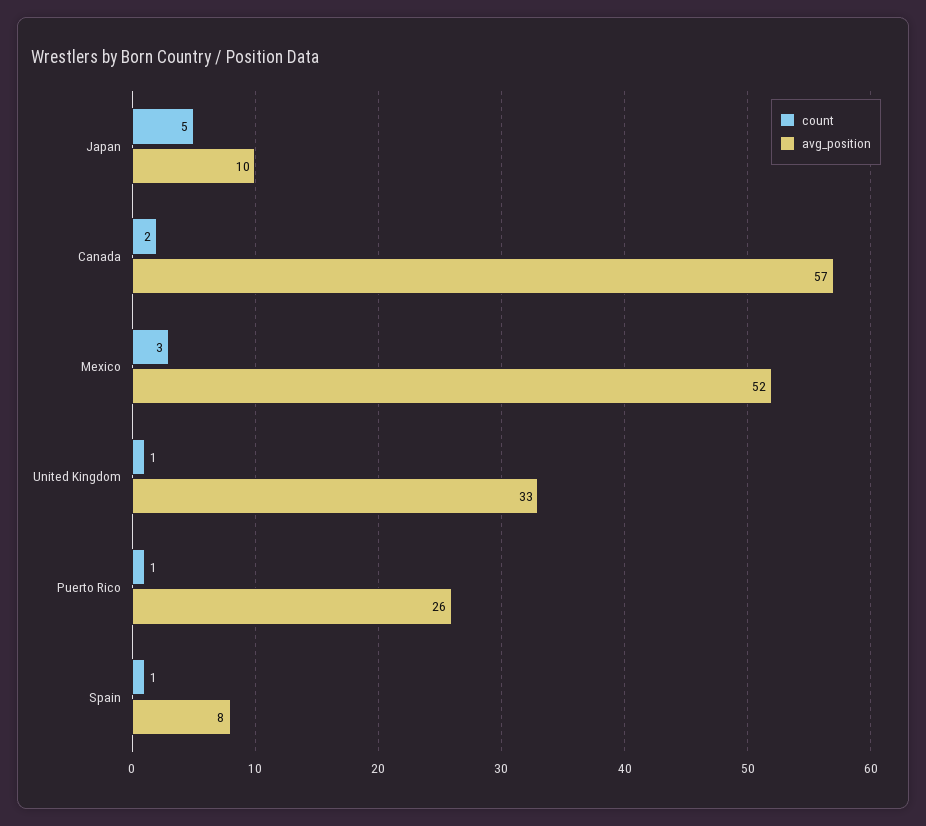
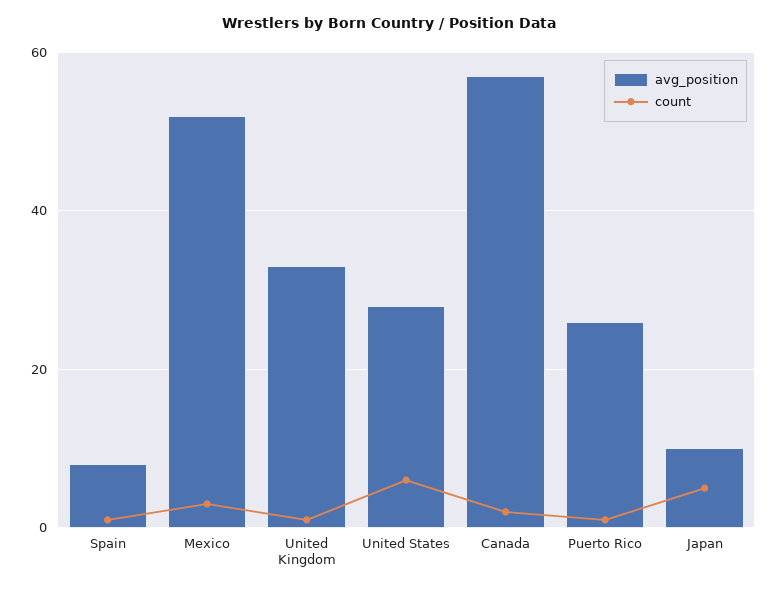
avg_position, United States: none -> 28
count, United States: none -> 6

